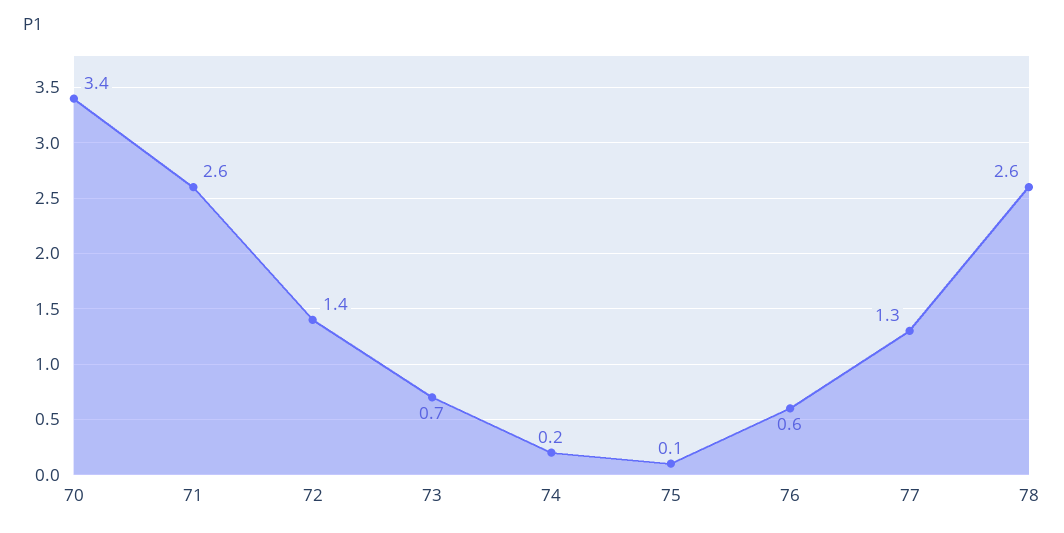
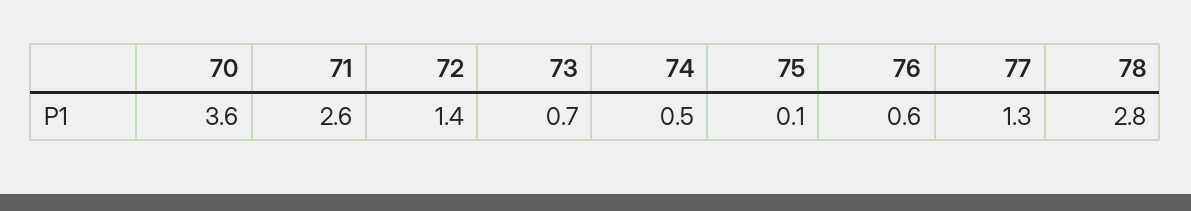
70: 3.4 -> 3.6
74: 0.2 -> 0.5
78: 2.6 -> 2.8

